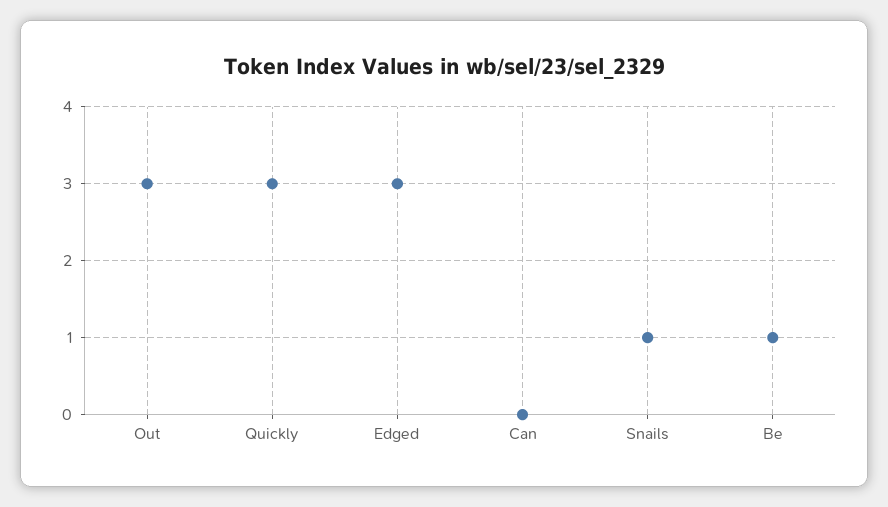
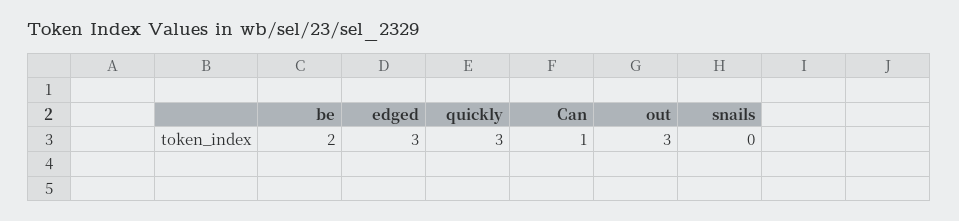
Can: 0 -> 1
Snails: 1 -> 0
Be: 1 -> 2

